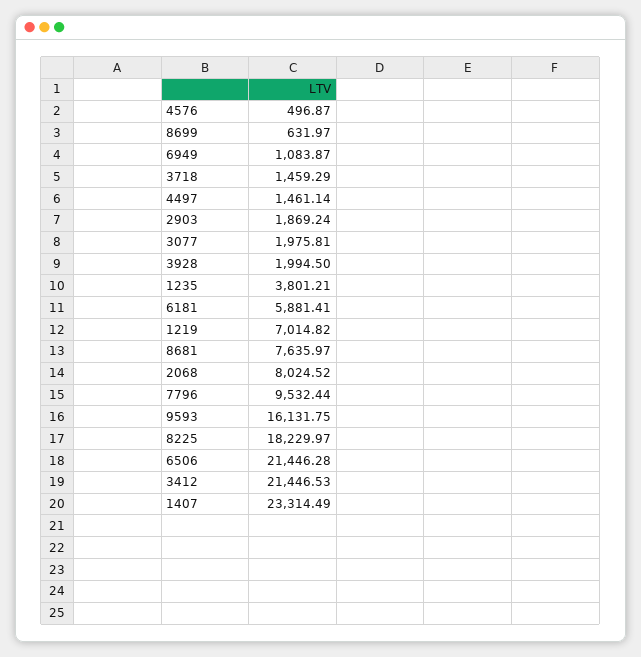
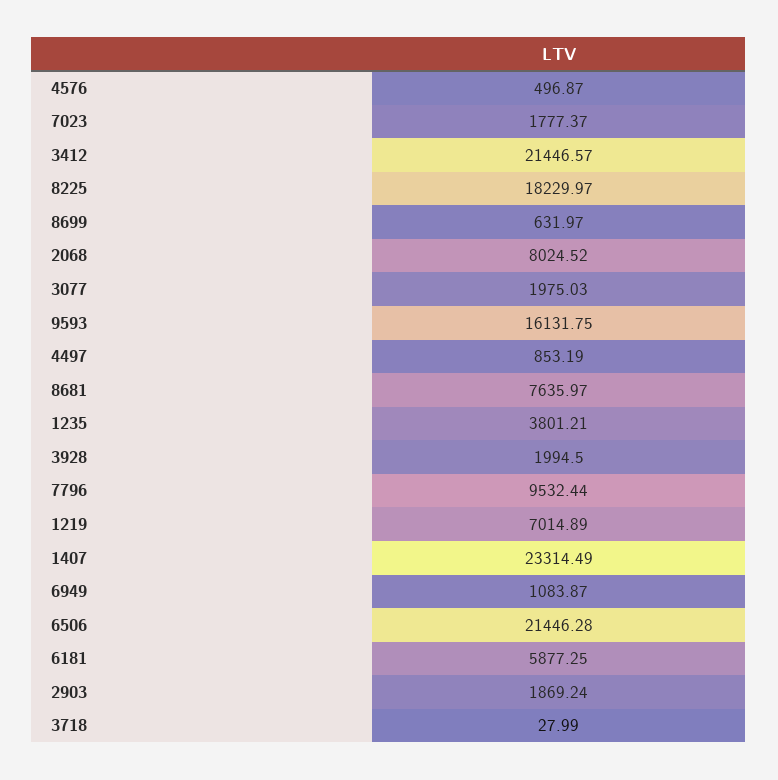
3718: 1459.29 -> 27.99
4497: 1461.14 -> 853.19
3077: 1975.81 -> 1975.03
6181: 5881.41 -> 5877.25
1219: 7014.82 -> 7014.89
3412: 21446.53 -> 21446.57
7023: none -> 1777.37

